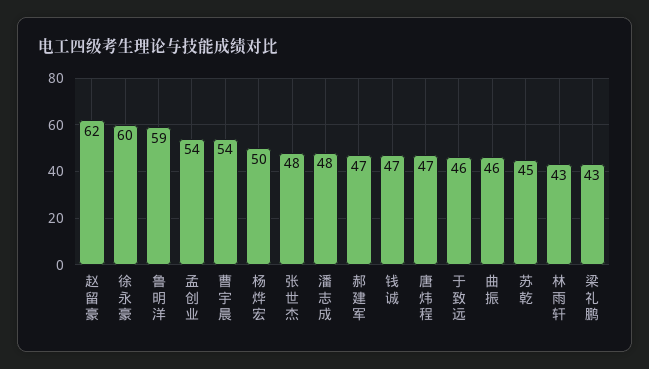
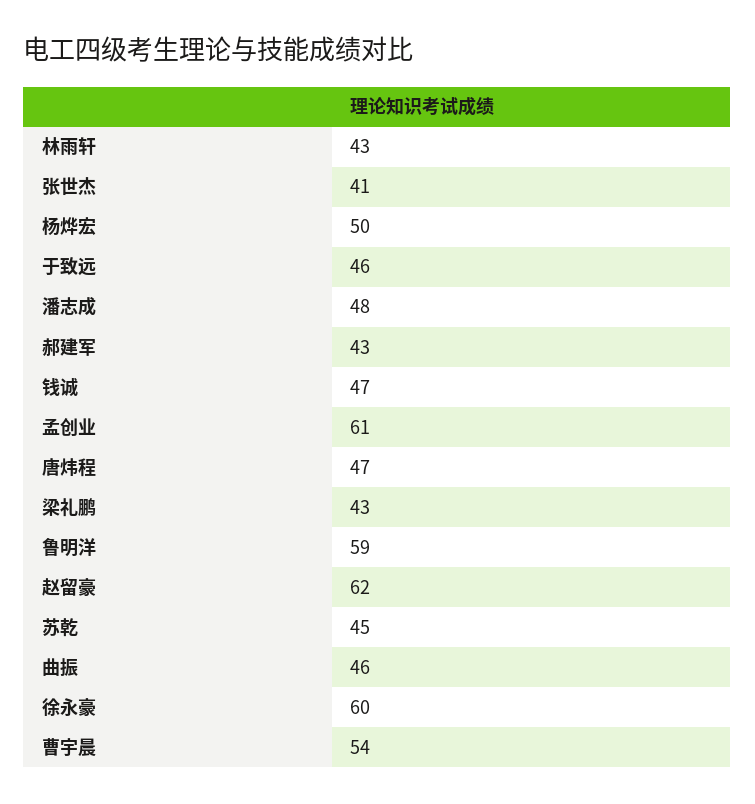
孟创业: 54 -> 61
张世杰: 48 -> 41
郝建军: 47 -> 43

